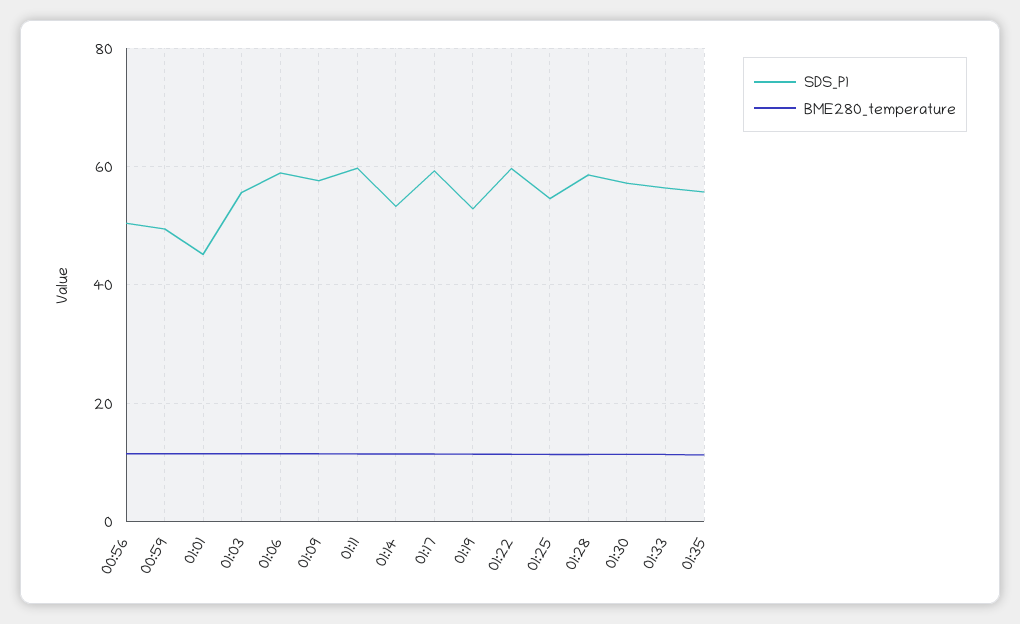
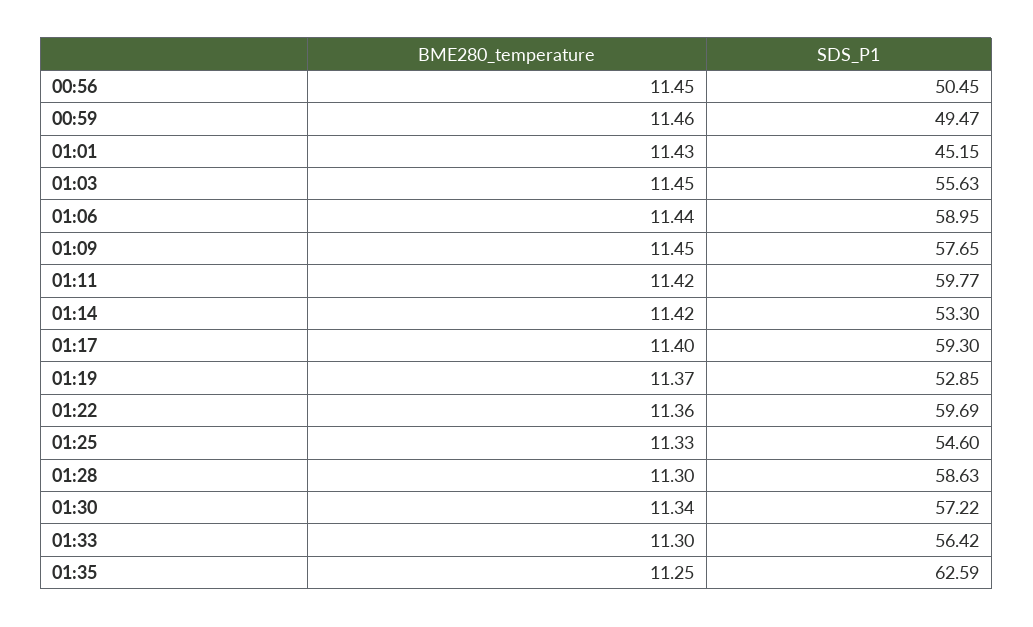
SDS_P1, 01:35: 56 -> 62.59

